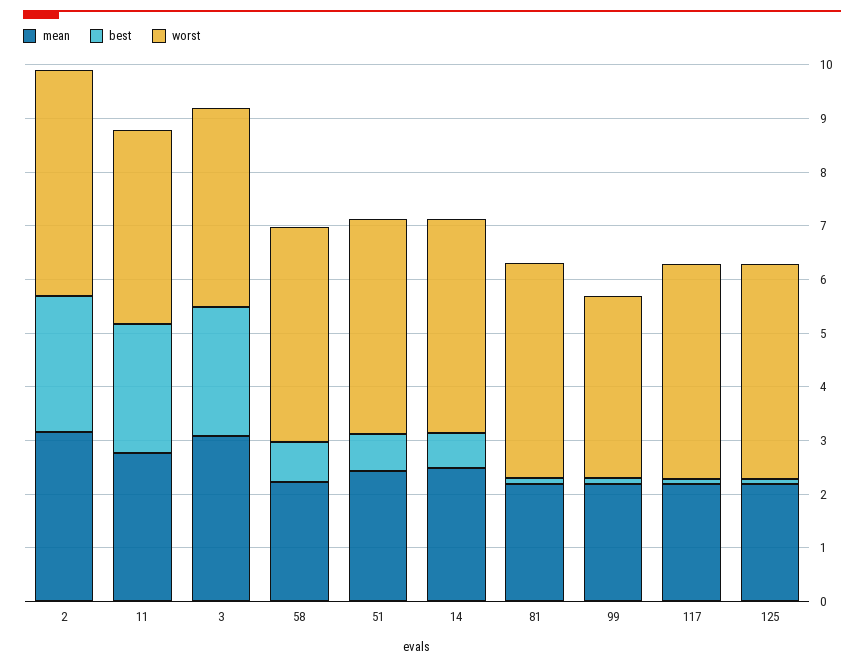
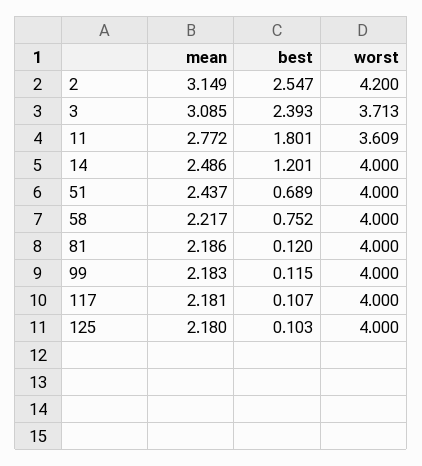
best, 11: 2.4 -> 1.801
best, 14: 0.6 -> 1.201
worst, 99: 3.4 -> 4

